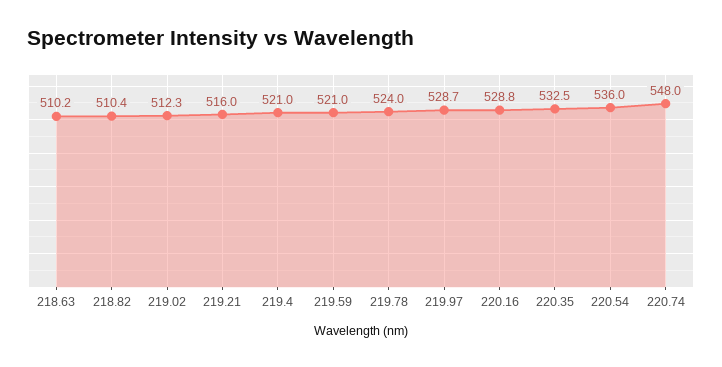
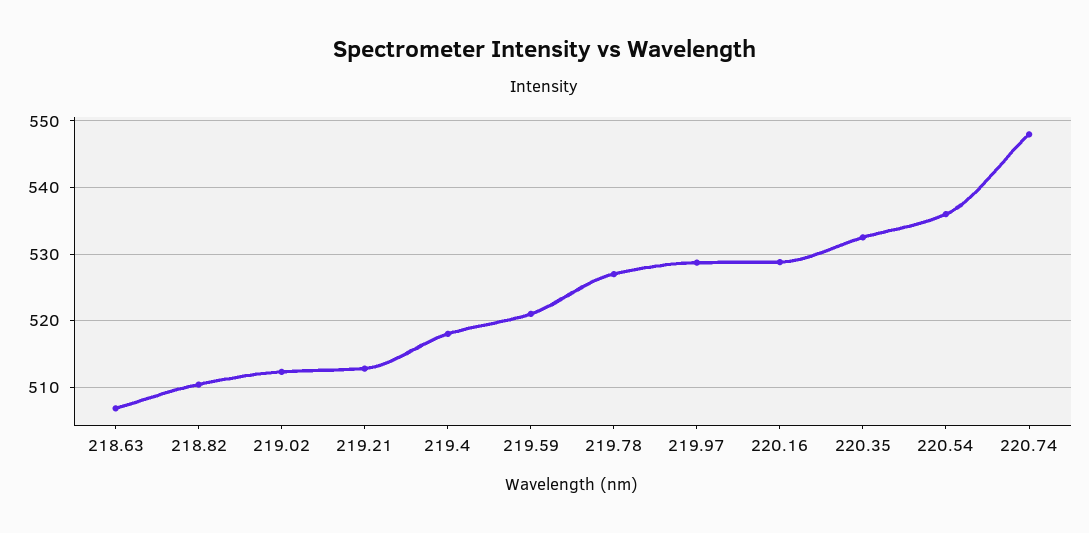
218.63: 510.2 -> 507
219.21: 516 -> 513
219.4: 521 -> 518
219.78: 524 -> 527

